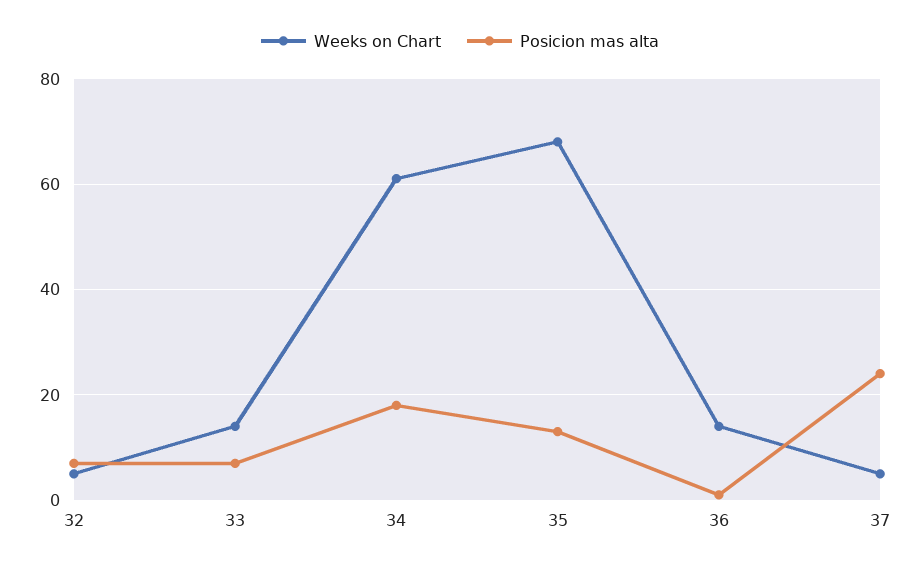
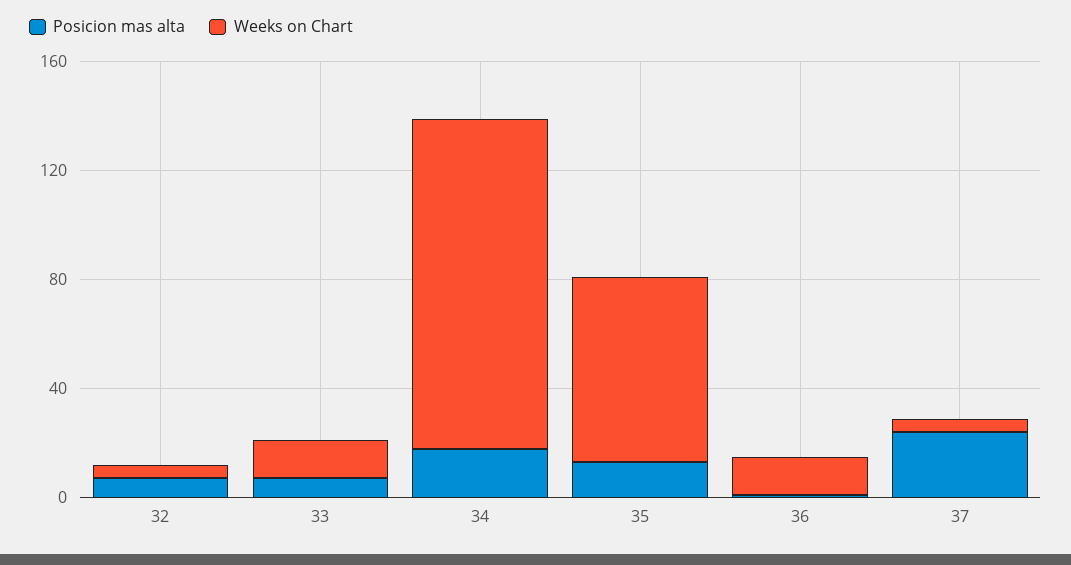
Weeks on Chart, 34: 60 -> 120

